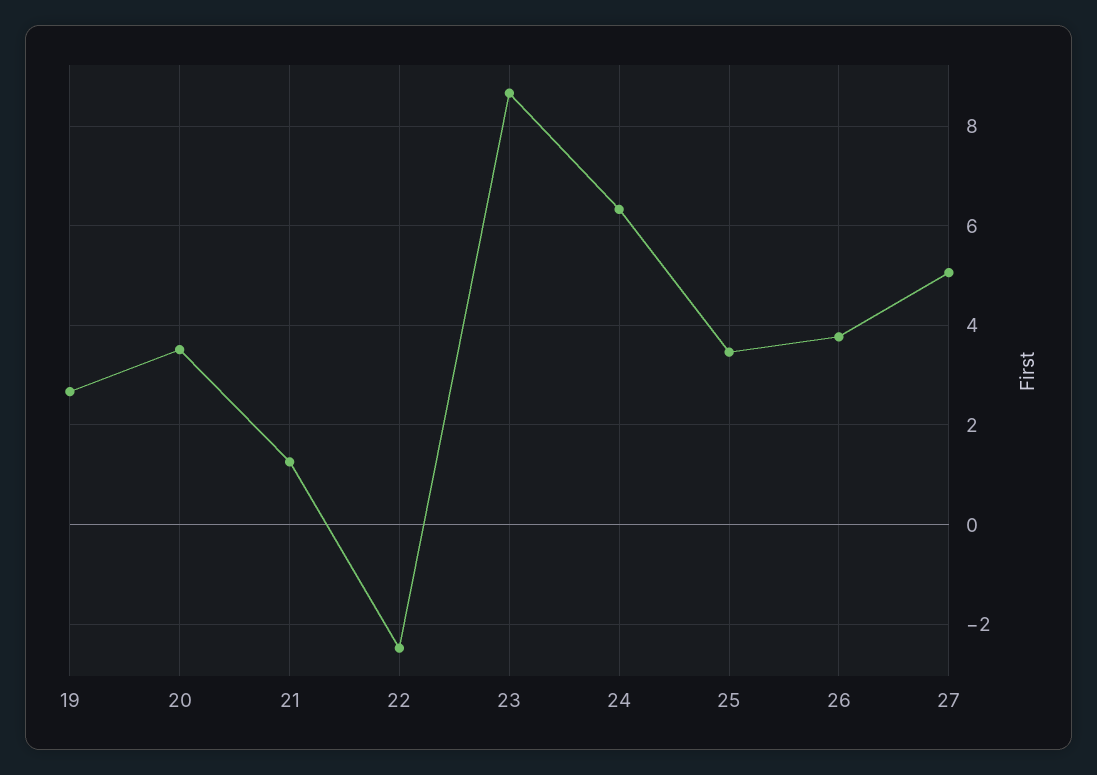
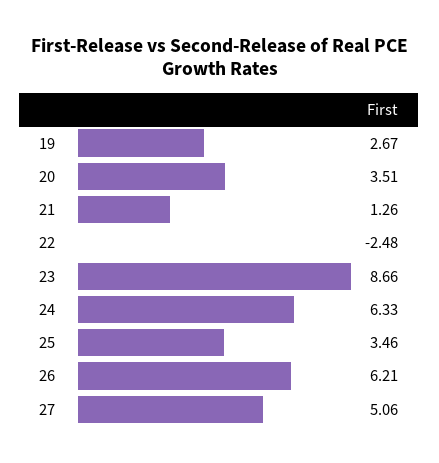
26: 3.8 -> 6.21

